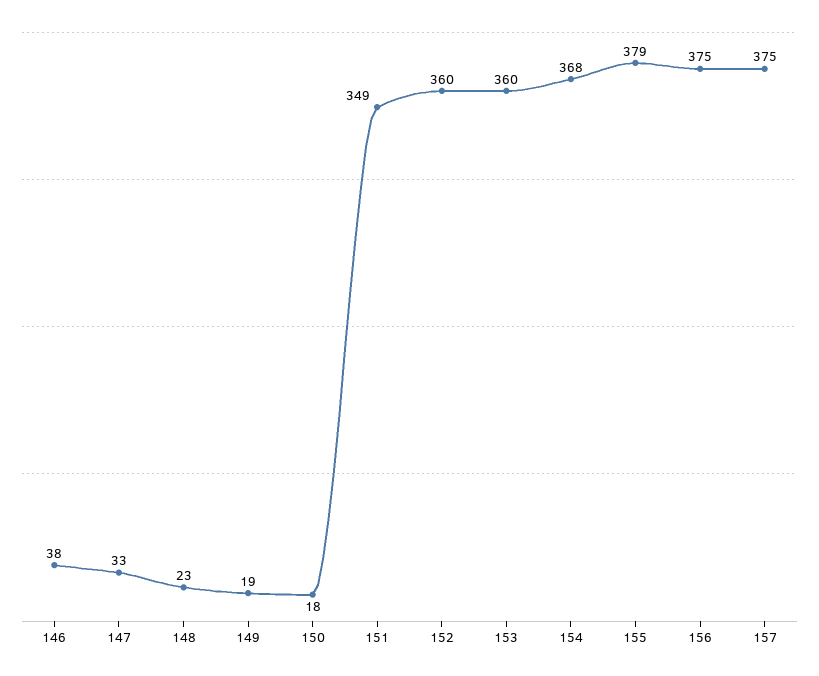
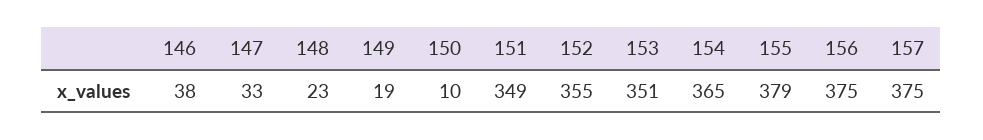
150: 18 -> 10
152: 360 -> 355
153: 360 -> 351
154: 368 -> 365

